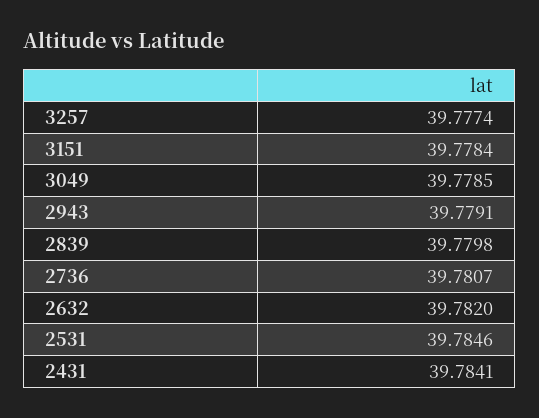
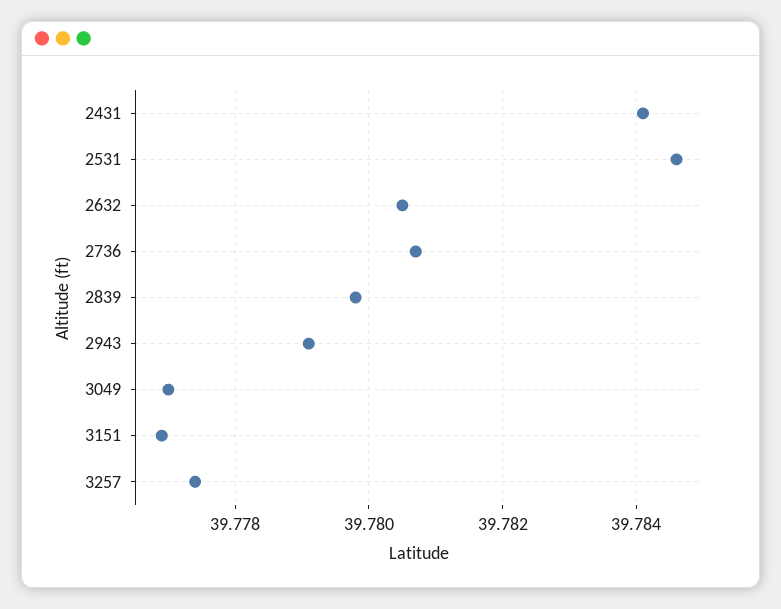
3151: 39.7784 -> 39.777
3049: 39.7785 -> 39.777
2632: 39.782 -> 39.7805

